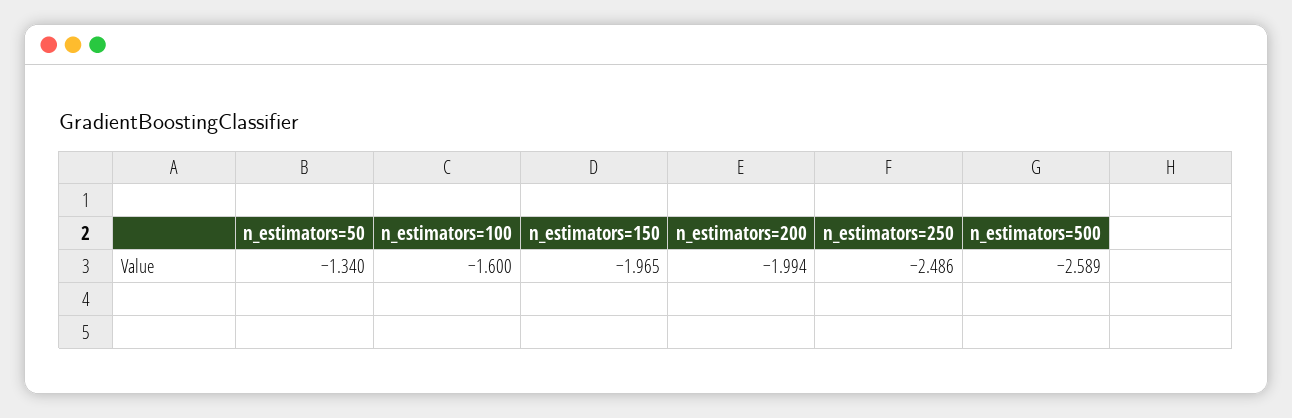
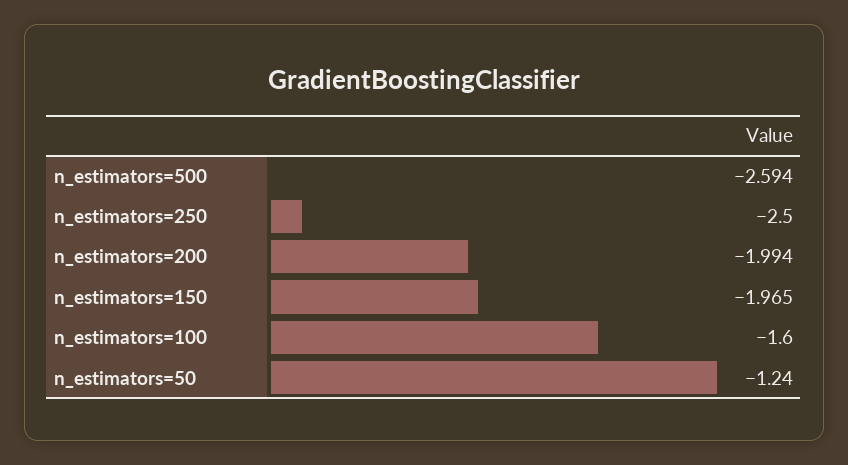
n_estimators=50: -1.34 -> -1.24
n_estimators=250: -2.486 -> -2.5
n_estimators=500: -2.589 -> -2.594

